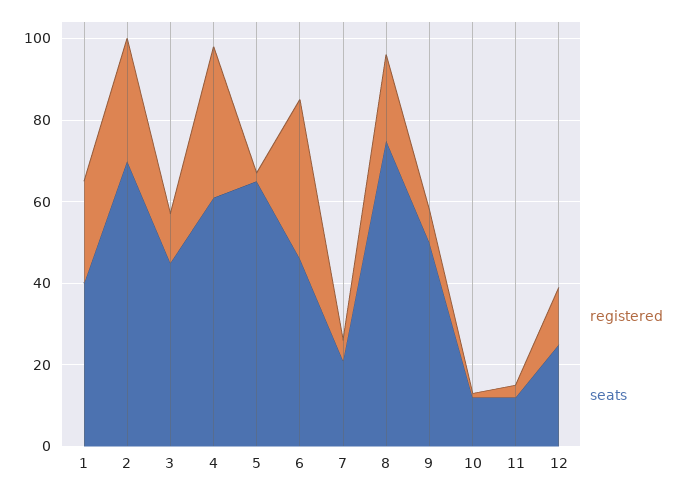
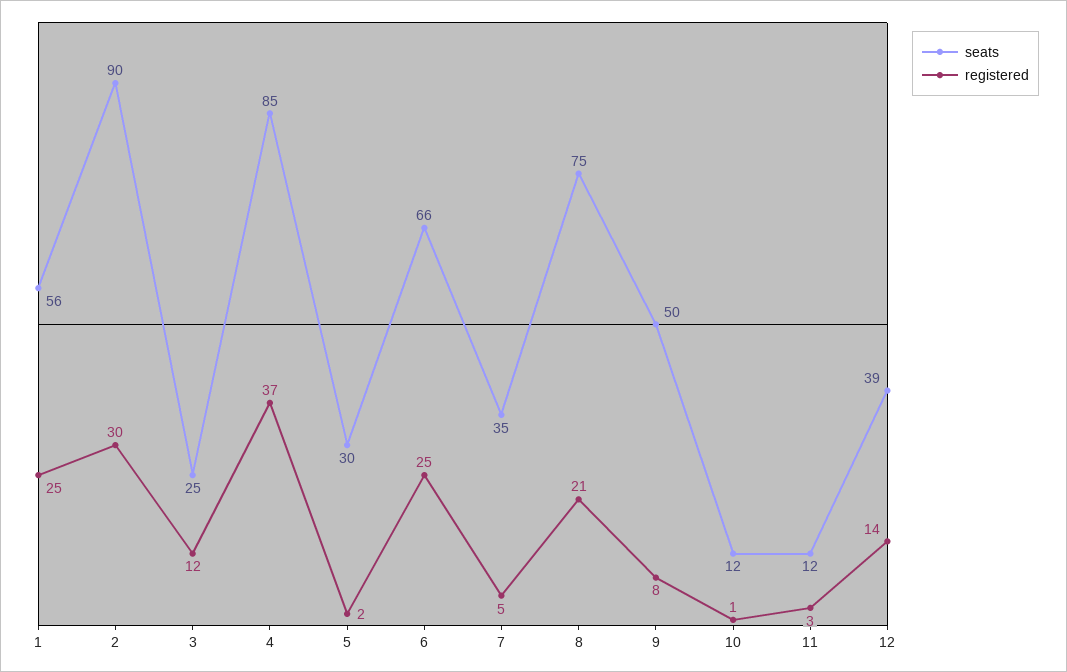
seats, 1: 40 -> 56
seats, 2: 70 -> 90
seats, 3: 45 -> 25
seats, 4: 60 -> 85
seats, 5: 65 -> 30
registered, 6: 40 -> 25
seats, 6: 45 -> 66
seats, 7: 20 -> 35
seats, 12: 25 -> 39

